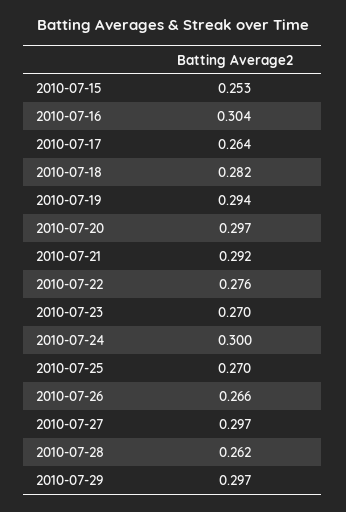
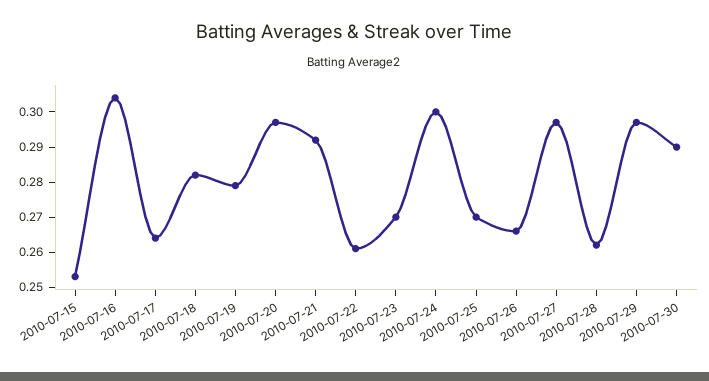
2010-07-19: 0.294 -> 0.28
2010-07-22: 0.276 -> 0.26
2010-07-30: none -> 0.29

